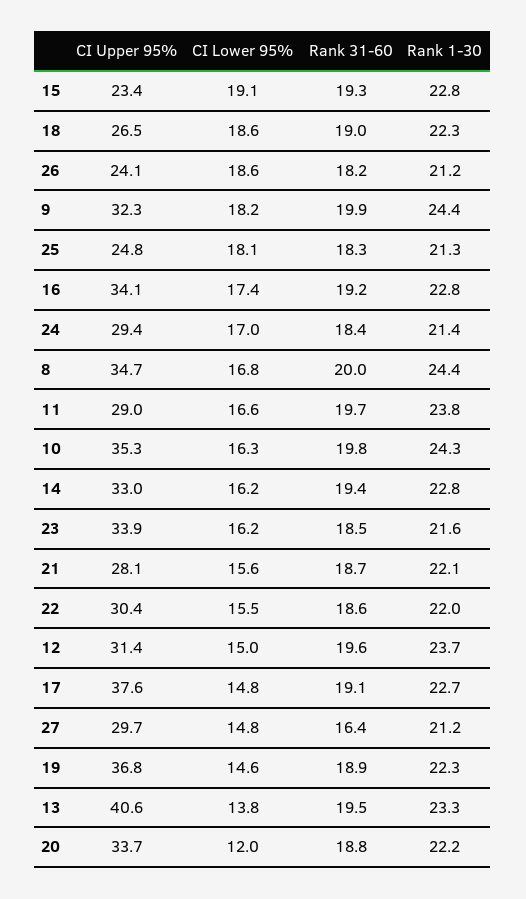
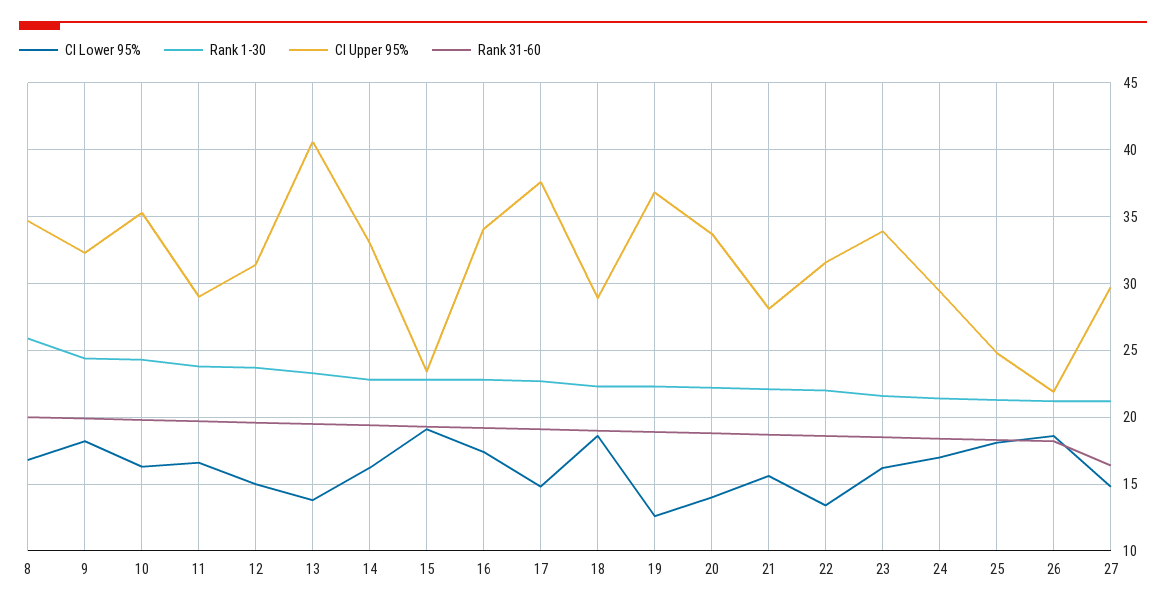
CI Upper 95%, 18: 26.5 -> 29
CI Upper 95%, 26: 24.1 -> 22
Rank 1-30, 8: 24.4 -> 26
CI Upper 95%, 22: 30.4 -> 31.5
CI Lower 95%, 22: 15.5 -> 13.5
CI Lower 95%, 19: 14.6 -> 12.5
CI Lower 95%, 20: 12 -> 14

